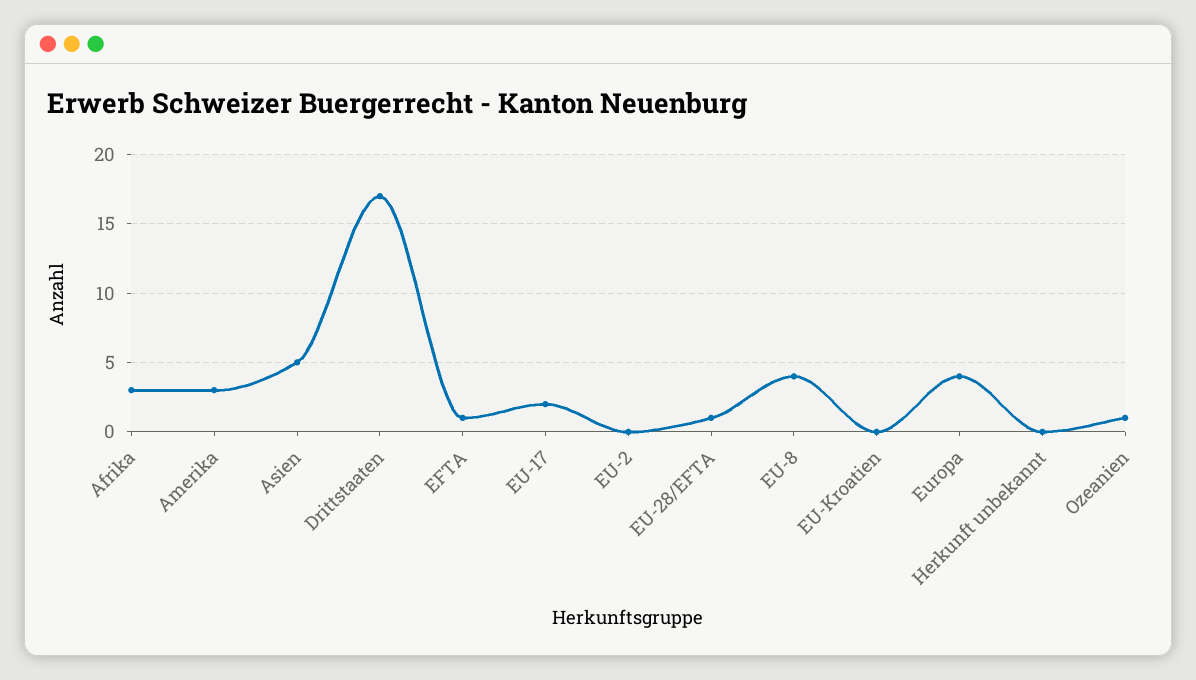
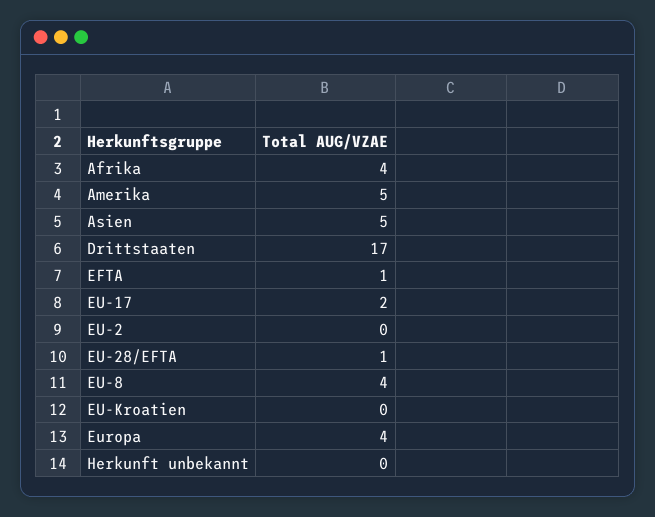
Afrika: 3 -> 4
Amerika: 3 -> 5
Ozeanien: 1 -> none

